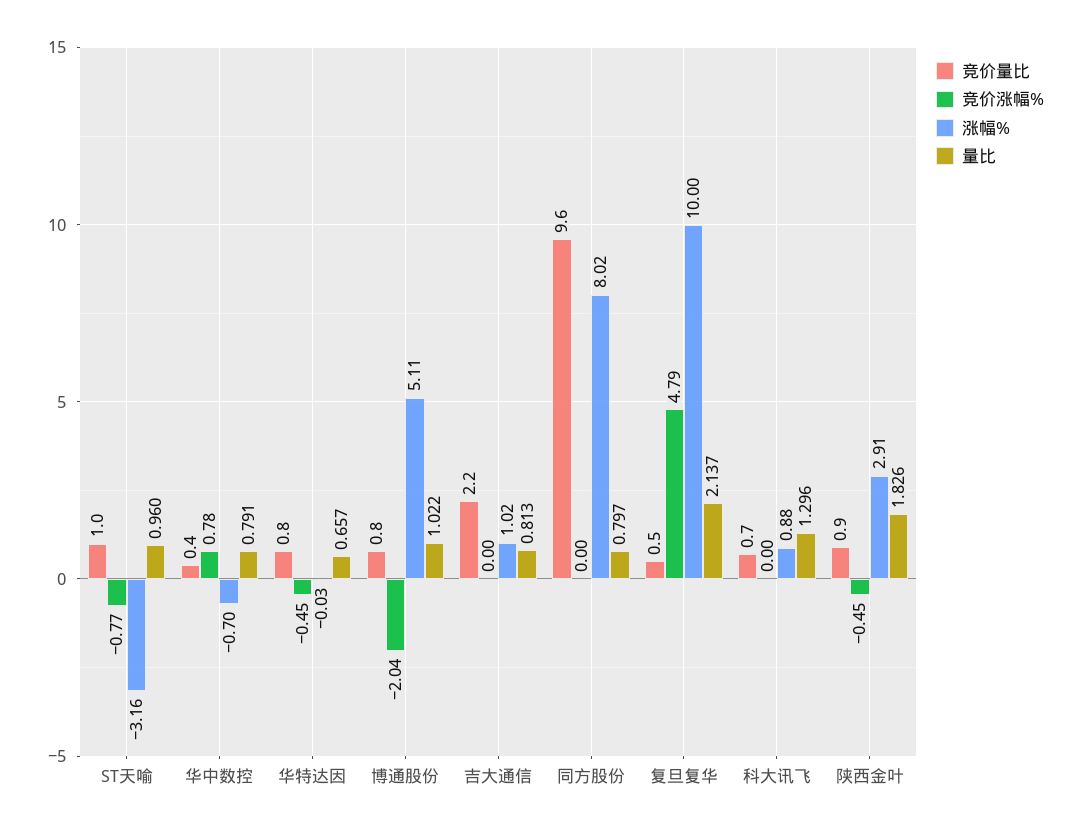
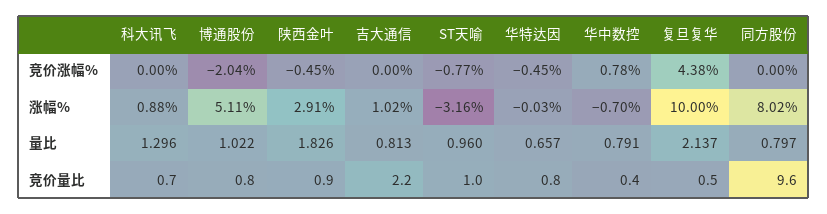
竞价涨幅%, 复旦复华: 4.79 -> 4.38

